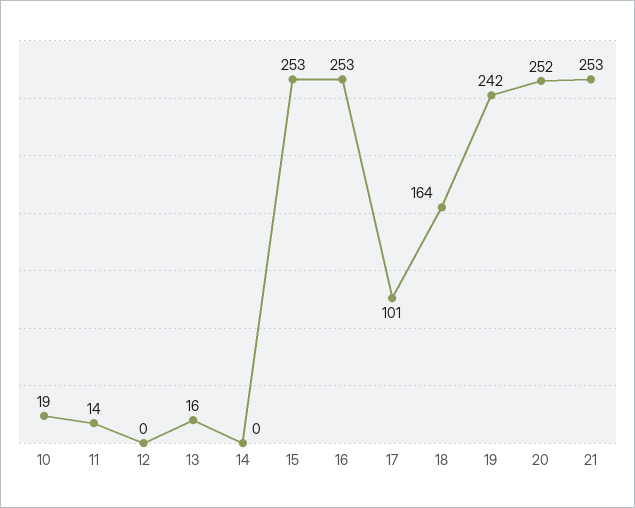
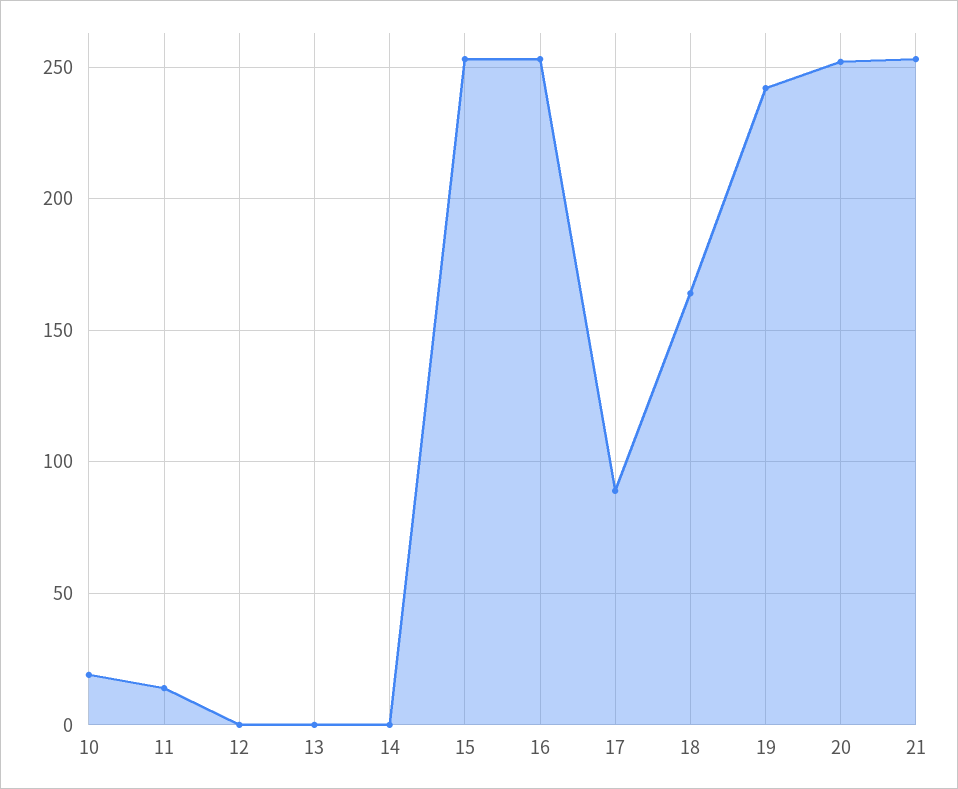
13: 16 -> 0
17: 101 -> 90

